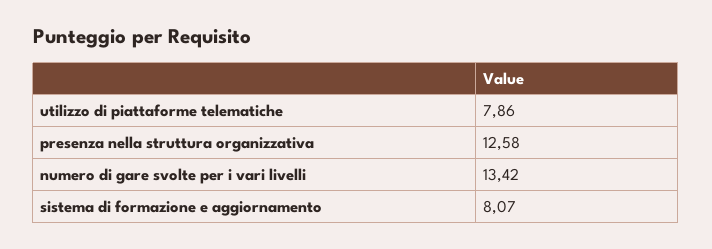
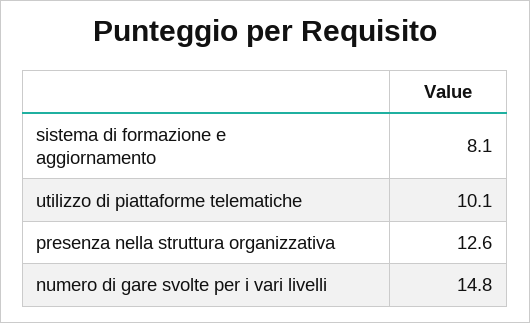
utilizzo di piattaforme telematiche: 7.86 -> 10.1
numero di gare svolte per i vari livelli: 13.42 -> 14.8

